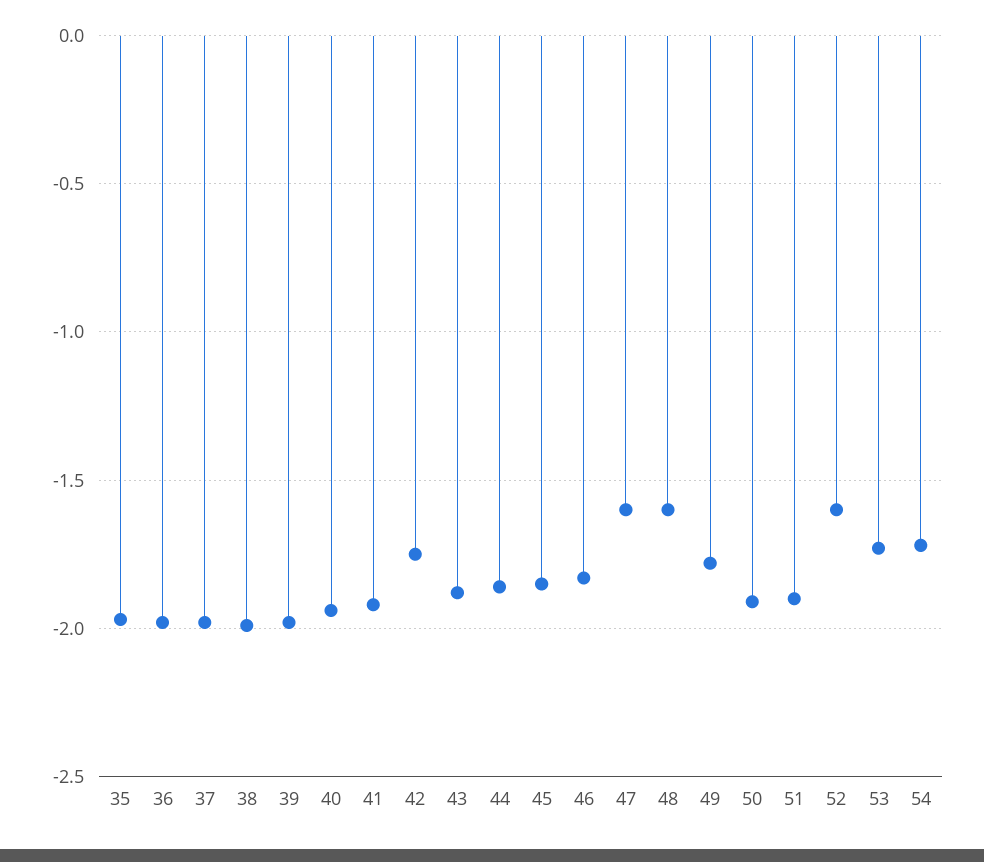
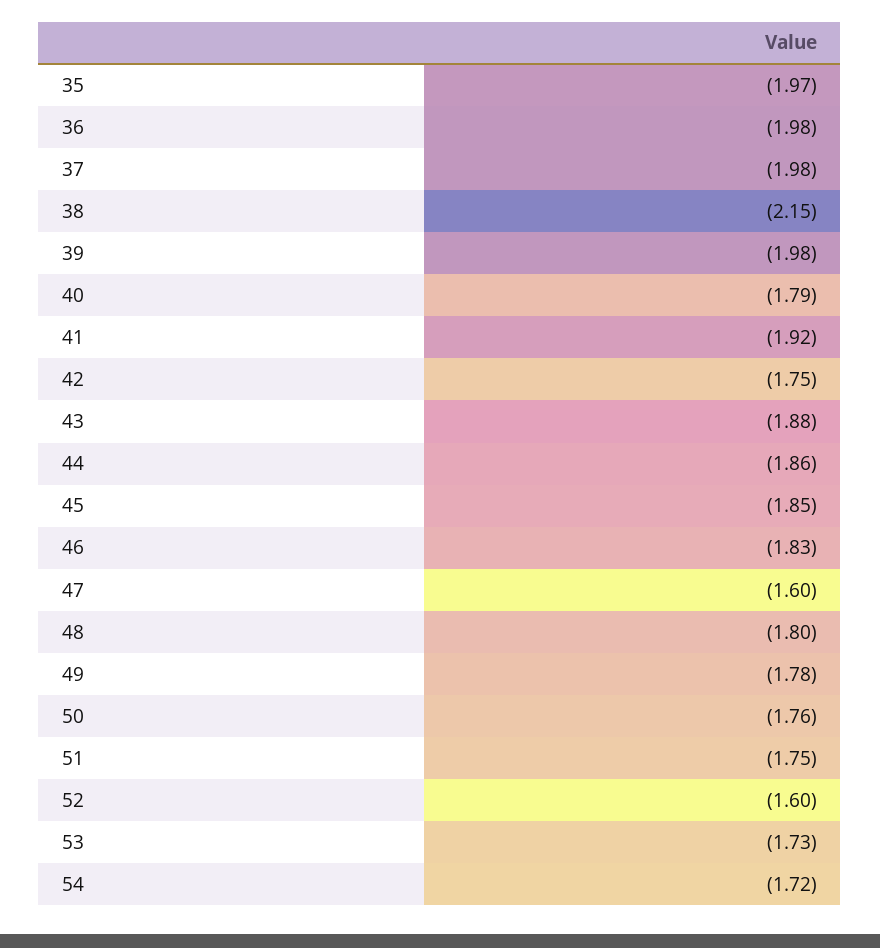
38: -2 -> -2.15
40: -1.95 -> -1.79
48: -1.6 -> -1.8
50: -1.9 -> -1.76
51: -1.9 -> -1.75

